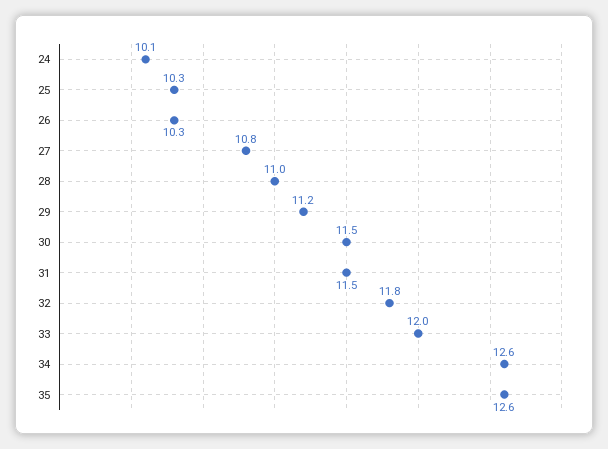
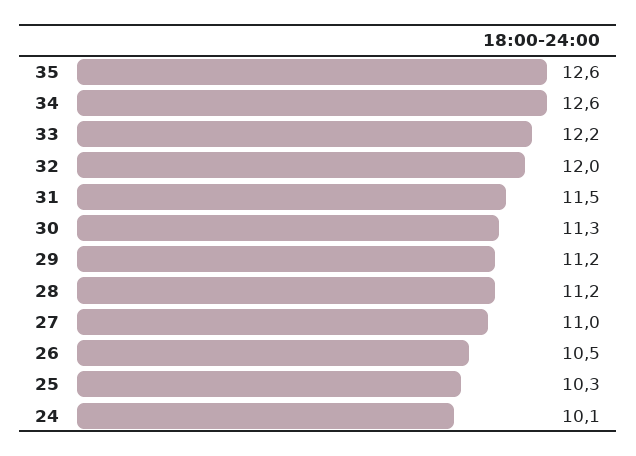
26: 10.3 -> 10.5
27: 10.8 -> 11
28: 11 -> 11.2
30: 11.5 -> 11.3
32: 11.8 -> 12
33: 12 -> 12.2

